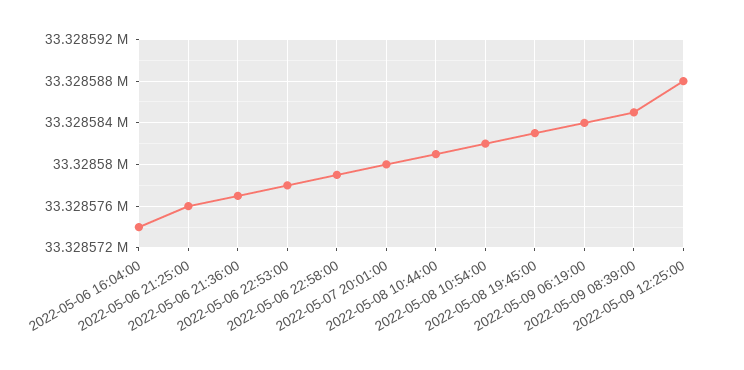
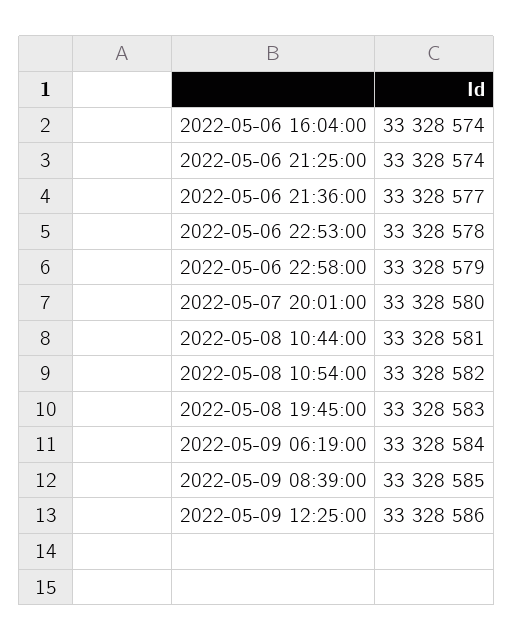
2022-05-06 21:25:00: 33328576 -> 33328574
2022-05-09 12:25:00: 33328588 -> 33328586

